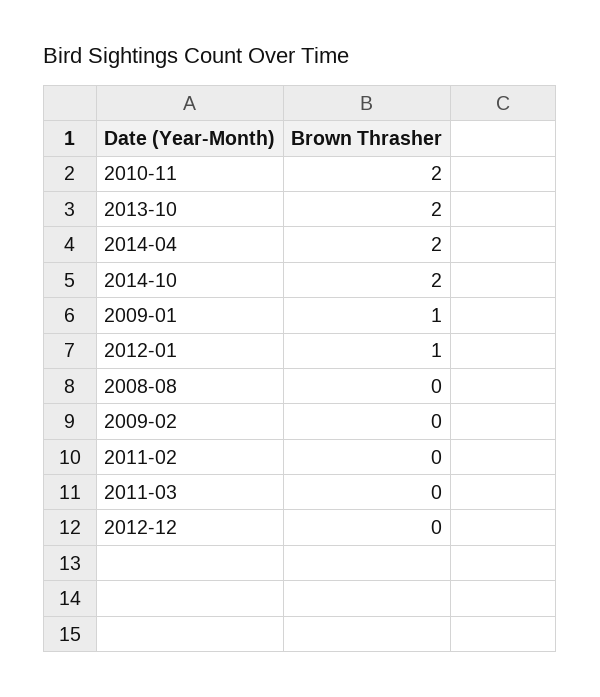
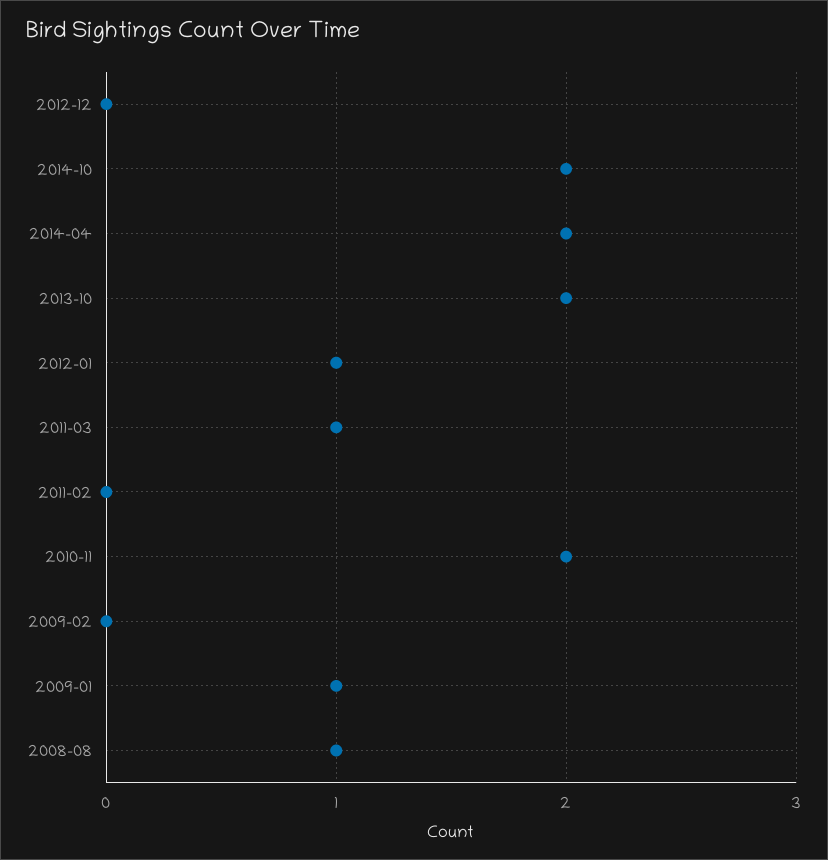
2008-08: 0 -> 1
2011-03: 0 -> 1

